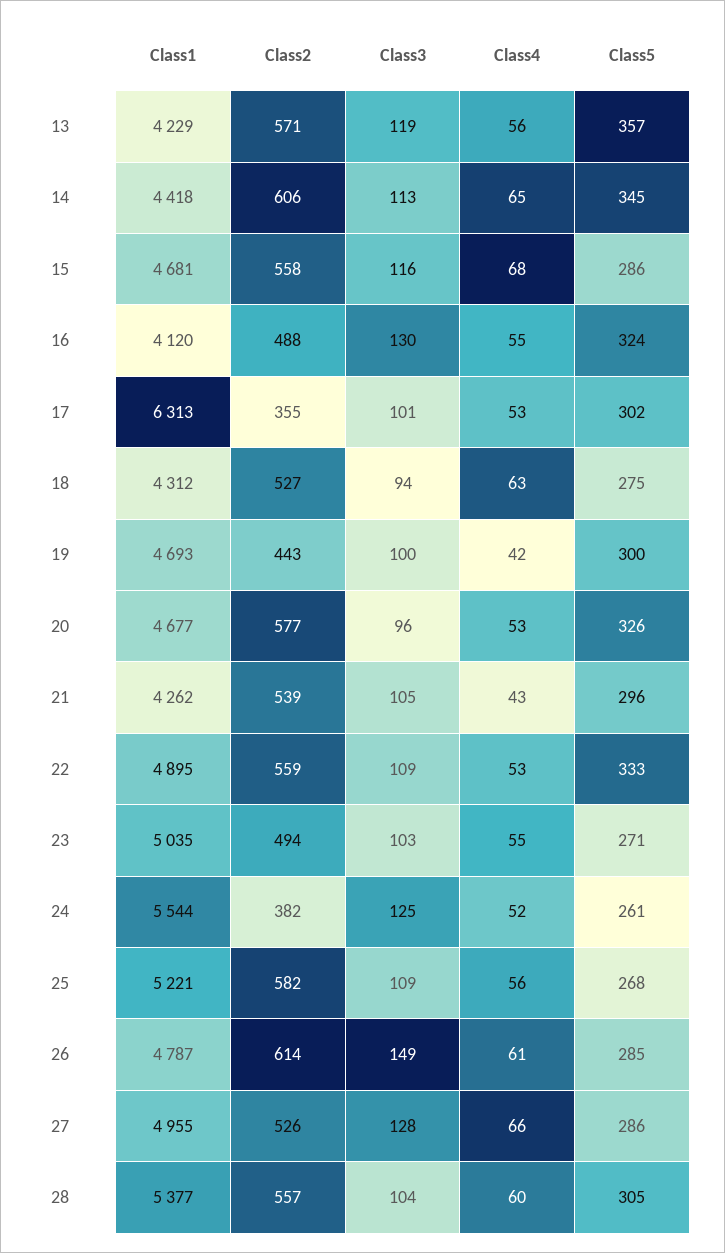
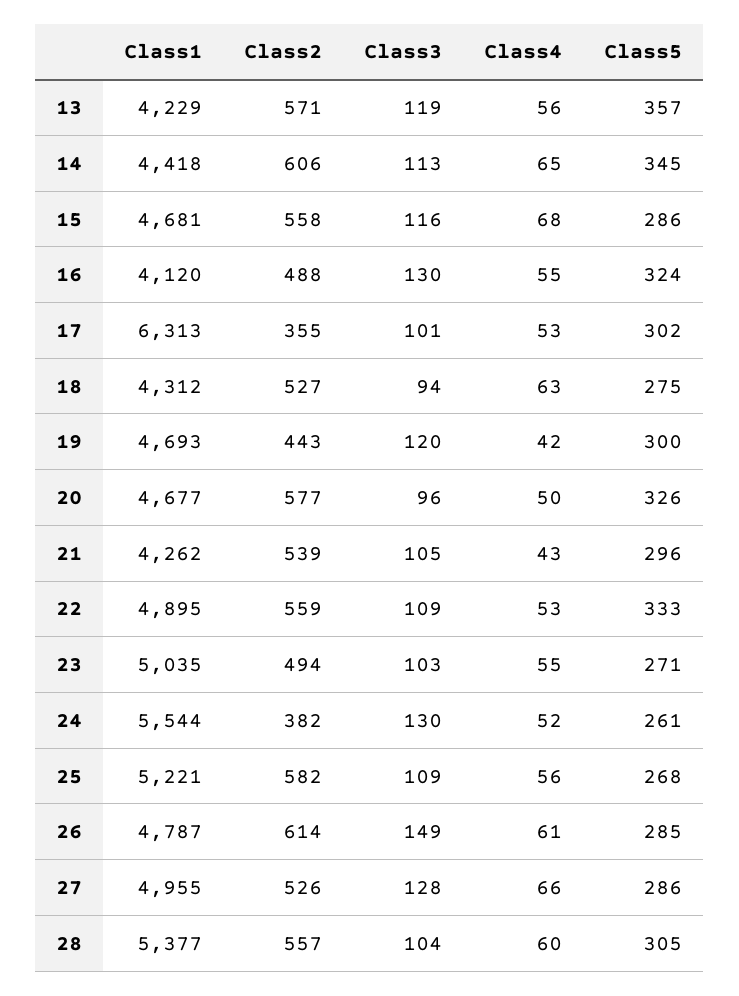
Class3, 19: 100 -> 120
Class4, 20: 53 -> 50
Class3, 24: 125 -> 130

